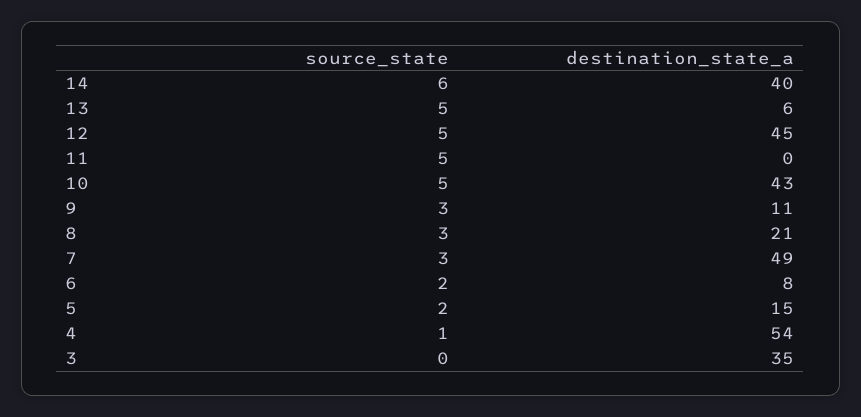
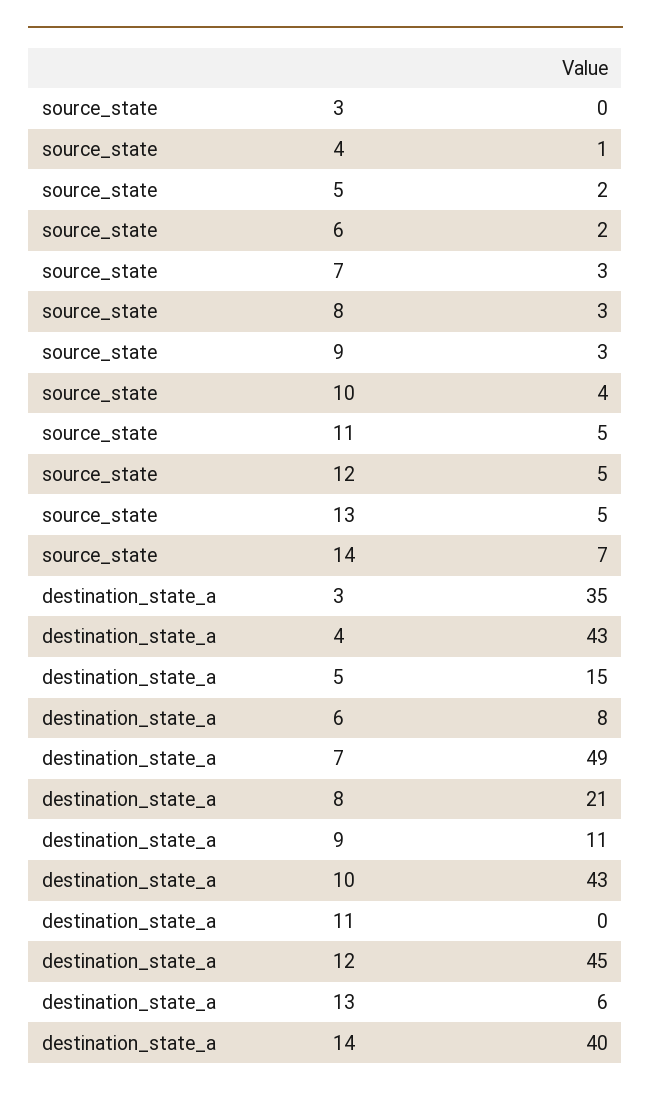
source_state, 14: 6 -> 7
source_state, 10: 5 -> 4
destination_state_a, 4: 54 -> 43

